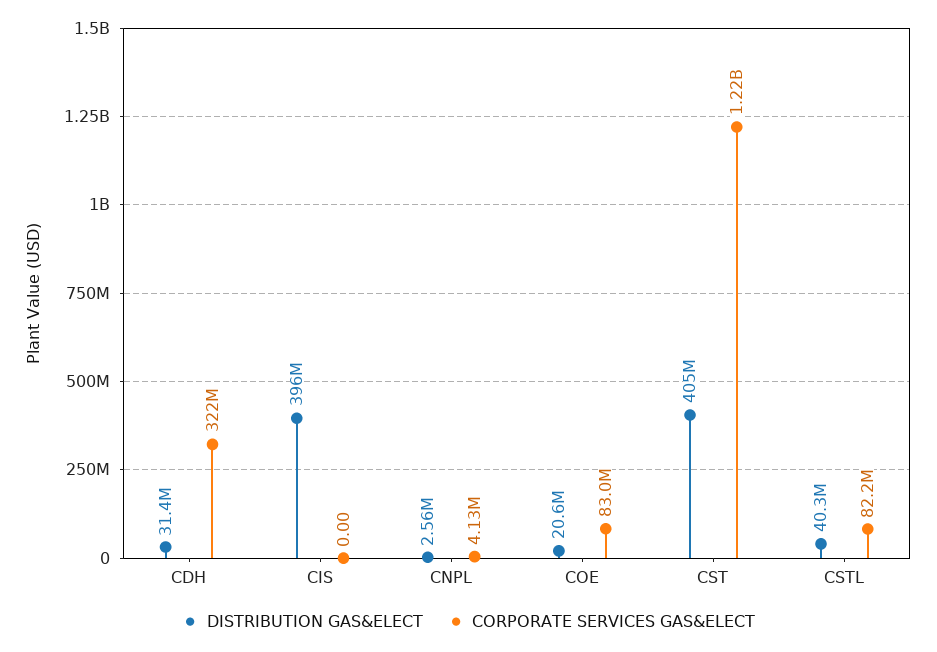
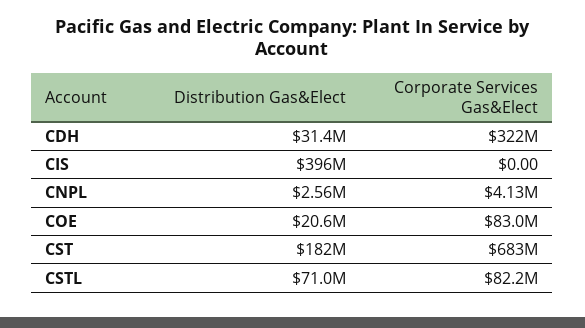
DISTRIBUTION GAS&ELECT, CST: 405000000 -> 182000000
CORPORATE SERVICES GAS&ELECT, CST: 1220000000 -> 683000000
DISTRIBUTION GAS&ELECT, CSTL: 40300000 -> 71000000

